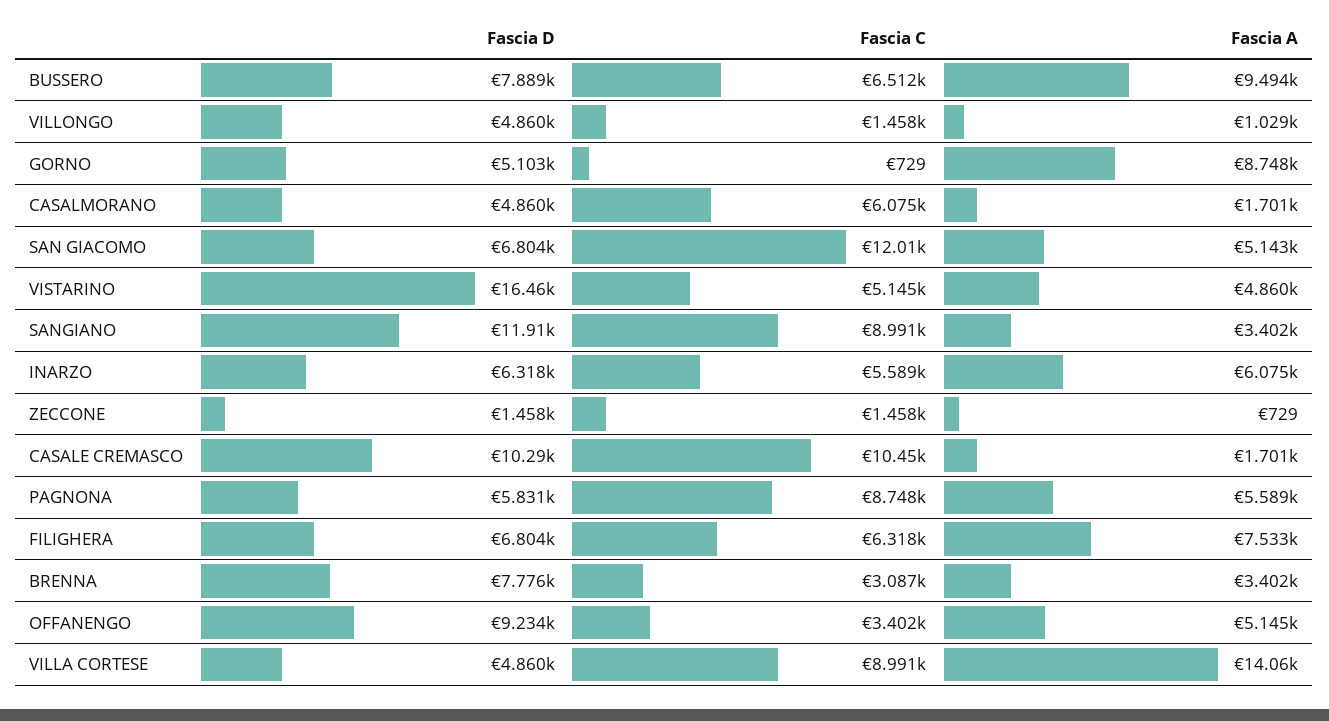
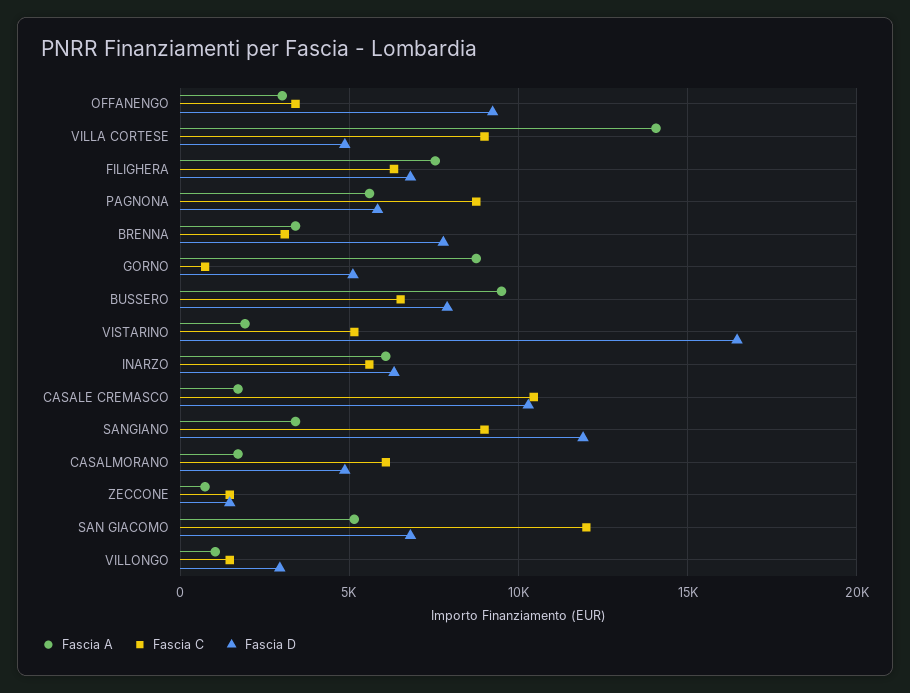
Fascia D, VILLONGO: 4860 -> 3000
Fascia A, VISTARINO: 4860 -> 2000
Fascia A, OFFANENGO: 5145 -> 3000

